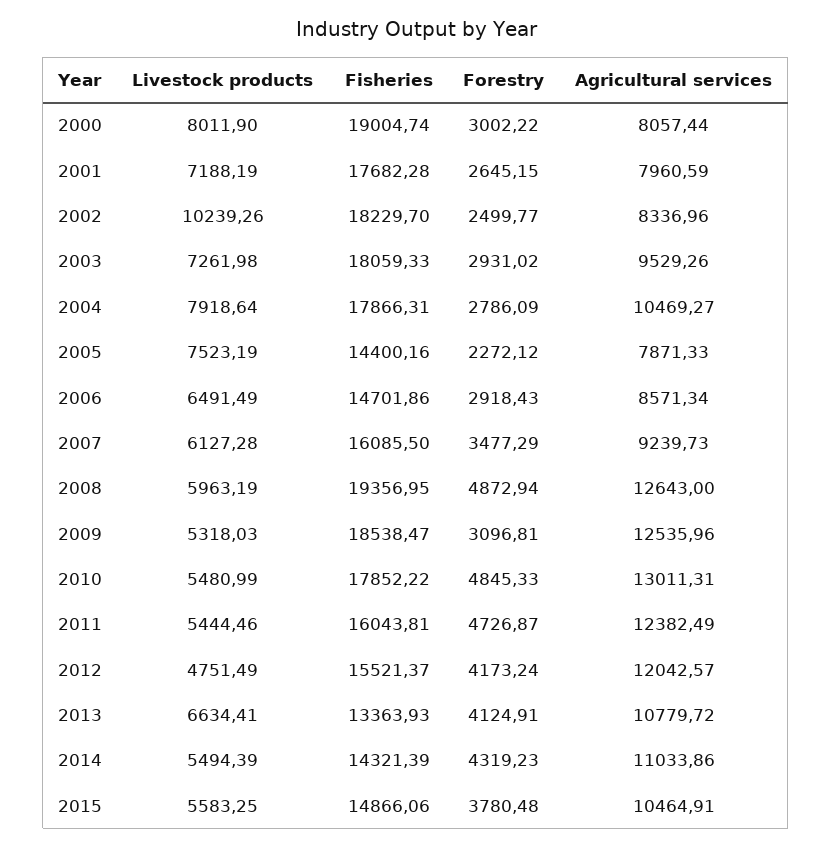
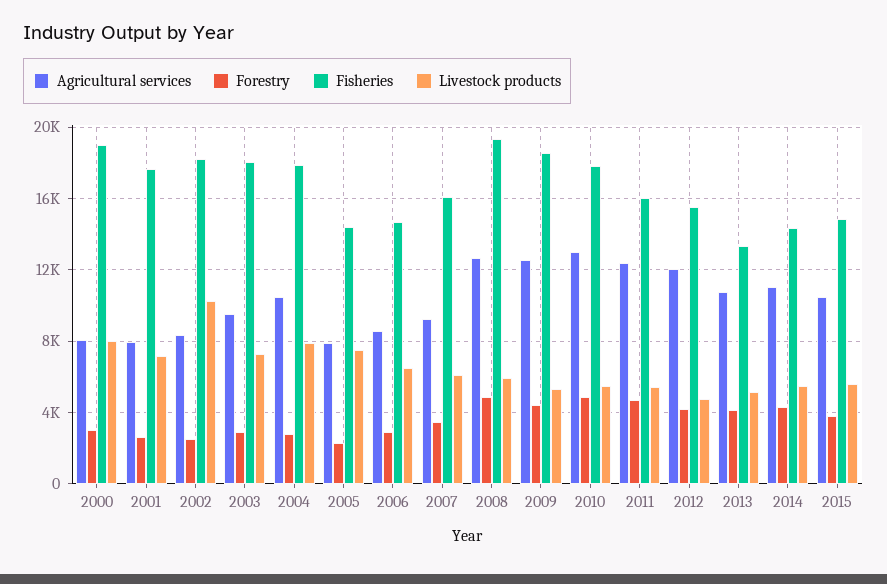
Forestry, 2009: 3096.81 -> 4500
Livestock products, 2013: 6634.41 -> 5000

